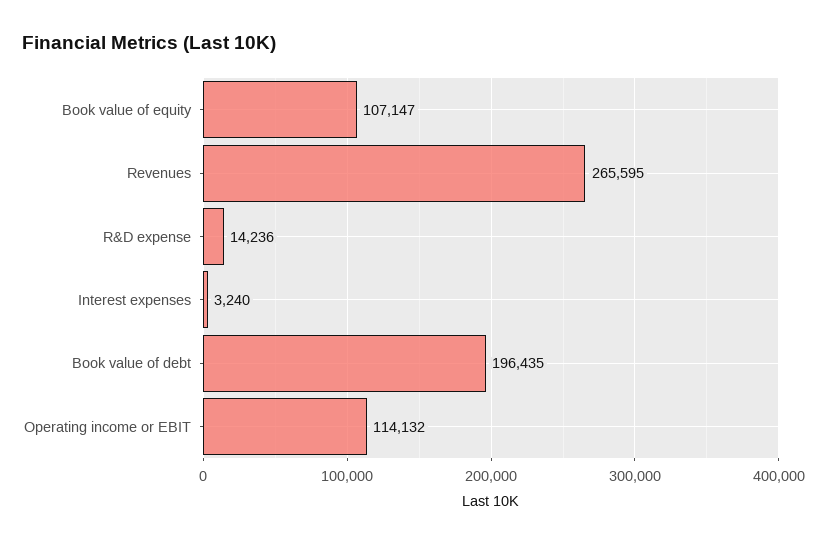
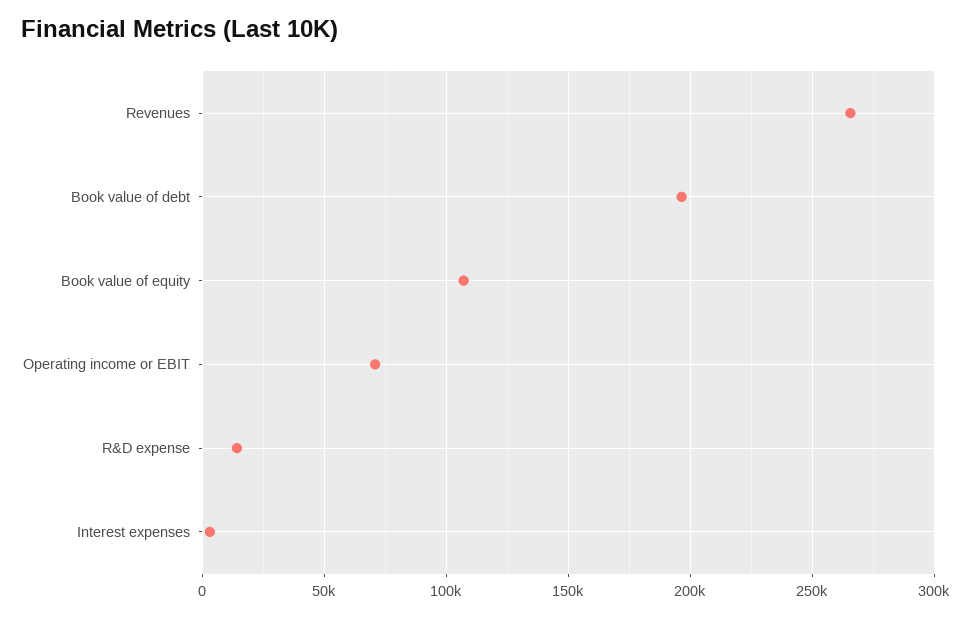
Operating income or EBIT: 114132 -> 70000

